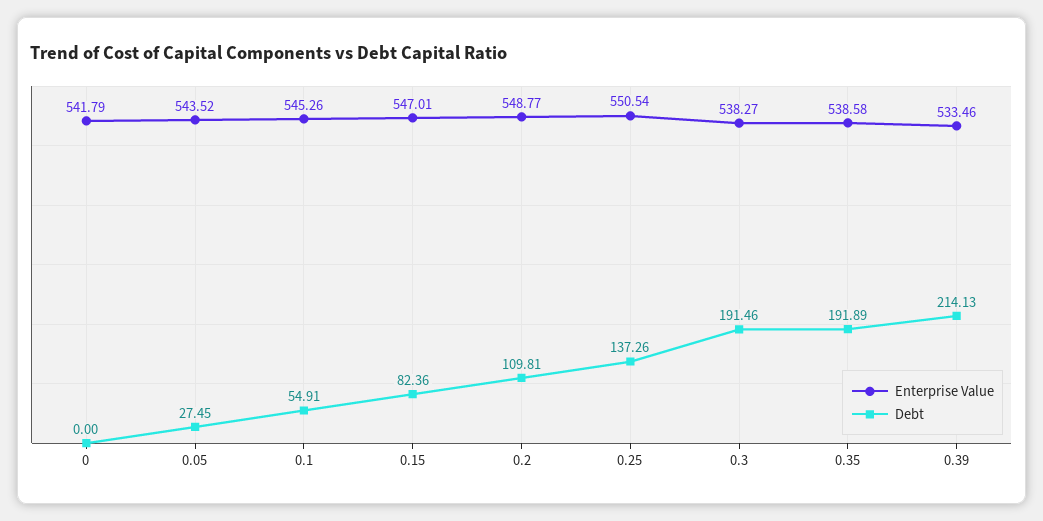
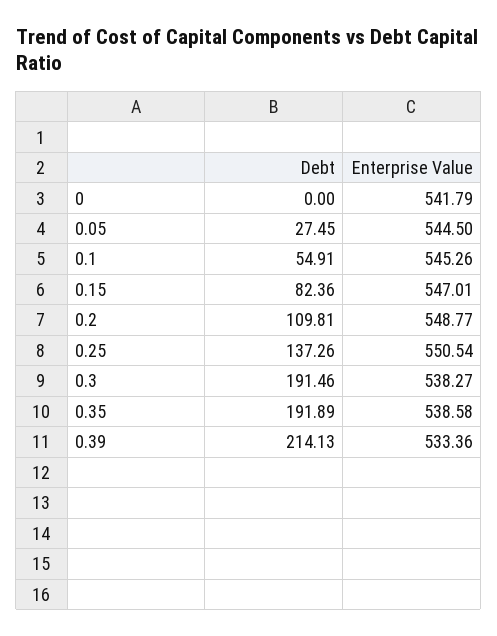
Enterprise Value, 0.05: 543.52 -> 544.5
Enterprise Value, 0.39: 533.46 -> 533.36

